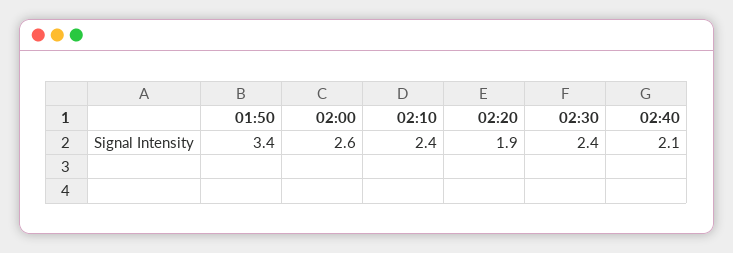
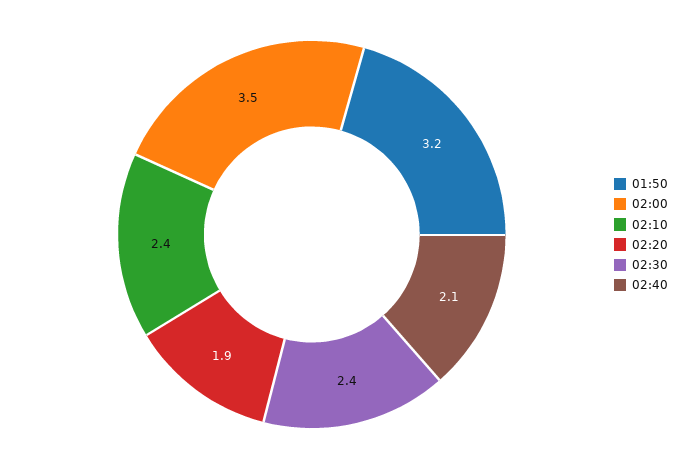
01:50: 3.4 -> 3.2
02:00: 2.6 -> 3.5

